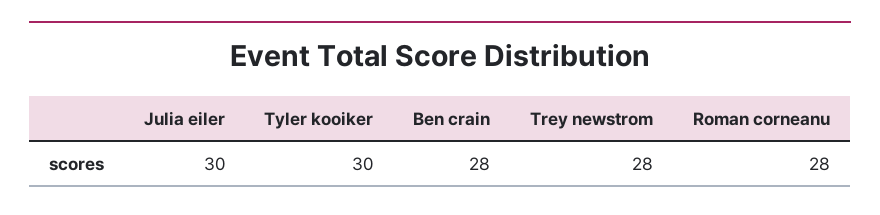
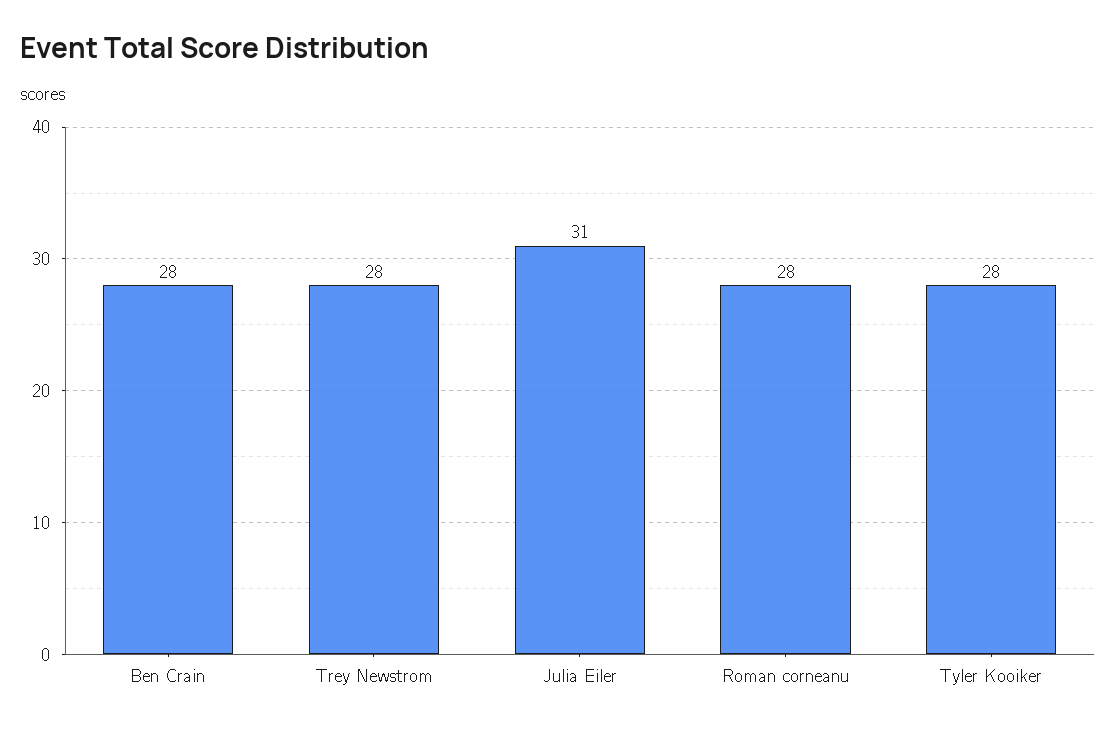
Julia eiler: 30 -> 31
Tyler kooiker: 30 -> 28

